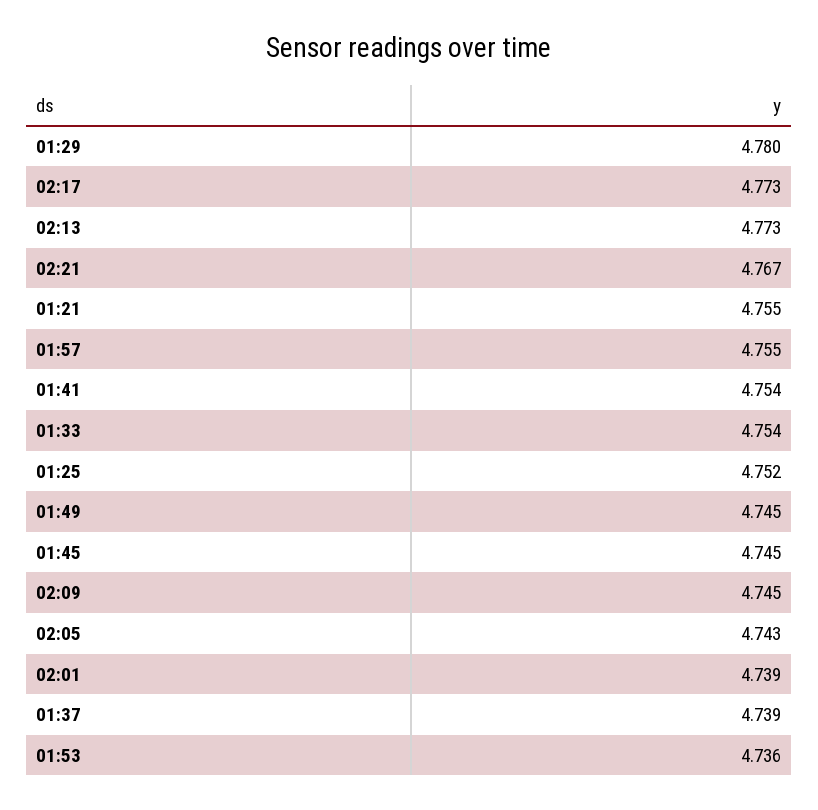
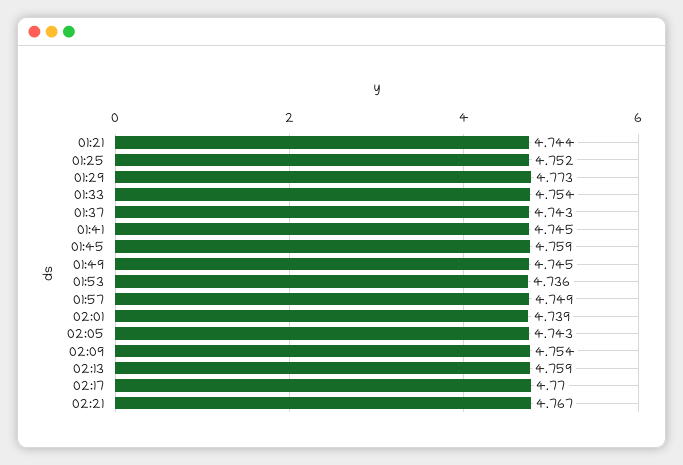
01:29: 4.78 -> 4.773
02:17: 4.773 -> 4.77
02:13: 4.773 -> 4.759
01:21: 4.755 -> 4.744
01:57: 4.755 -> 4.749
01:41: 4.754 -> 4.745
01:45: 4.745 -> 4.759
02:09: 4.745 -> 4.754
01:37: 4.739 -> 4.743

